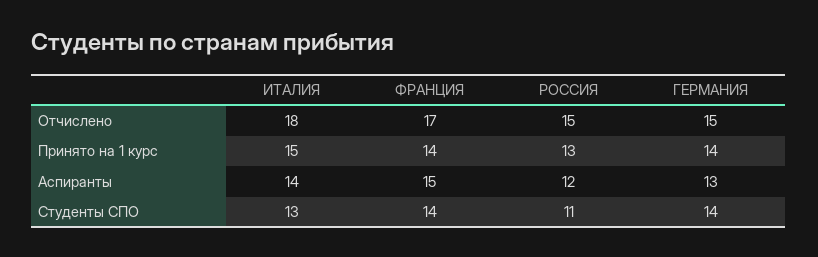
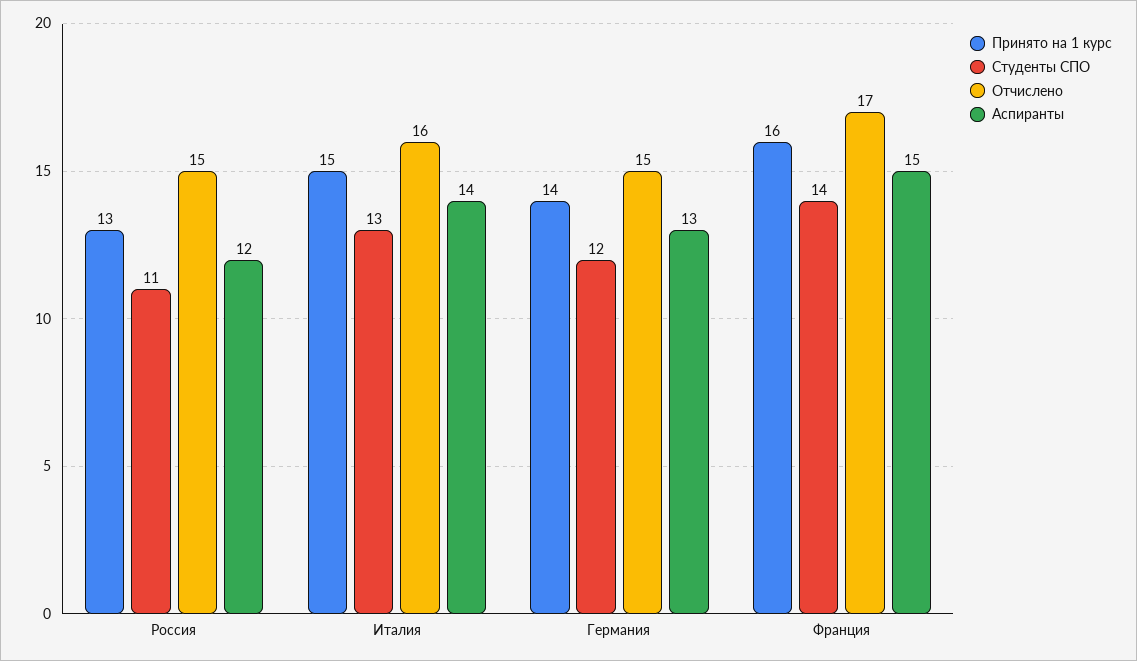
Отчислено, ИТАЛИЯ: 18 -> 16
Принято на 1 курс, ФРАНЦИЯ: 14 -> 16
Студенты СПО, ГЕРМАНИЯ: 14 -> 12

